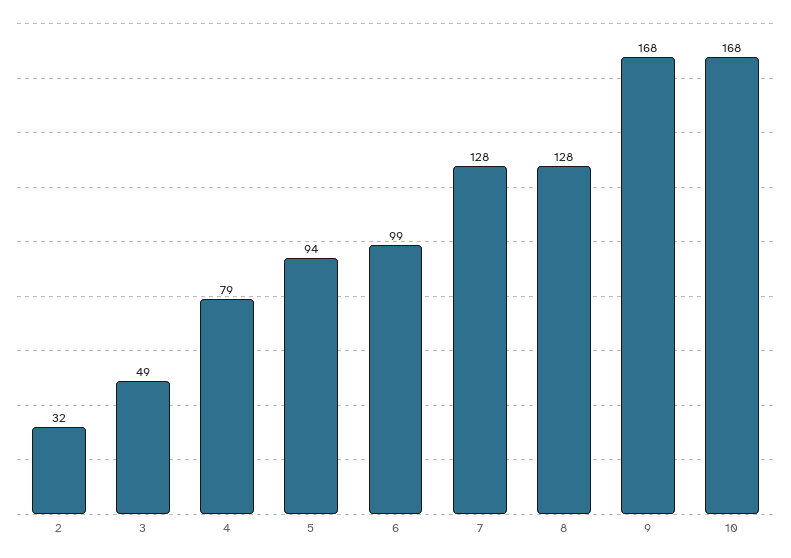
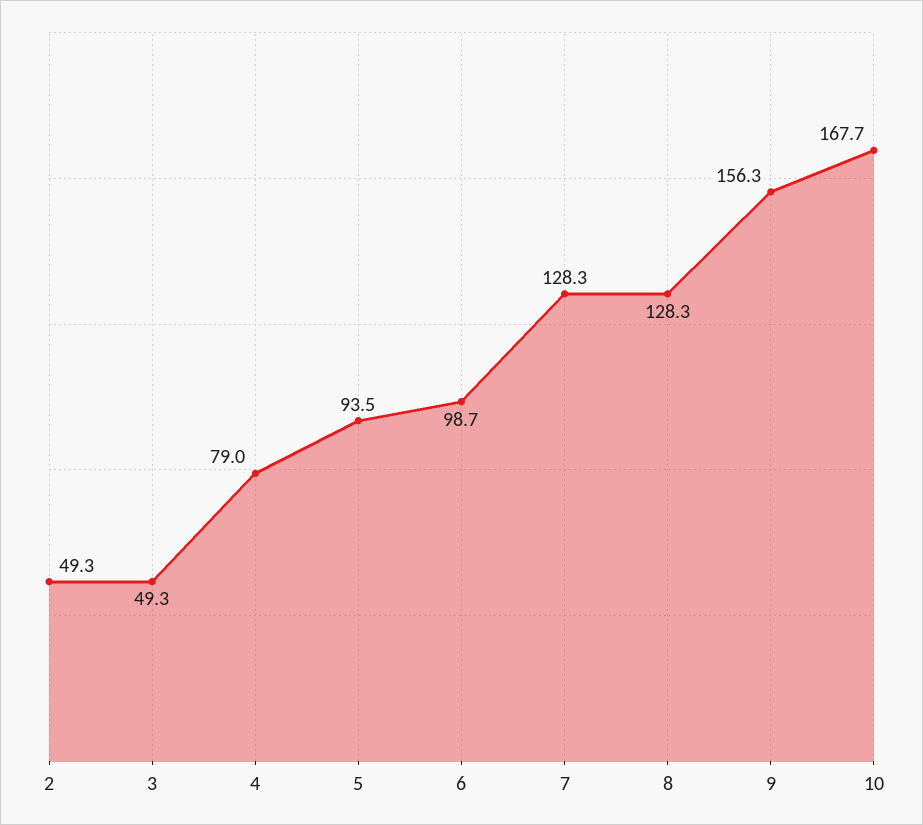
2: 32 -> 49.3
9: 168 -> 156.3

